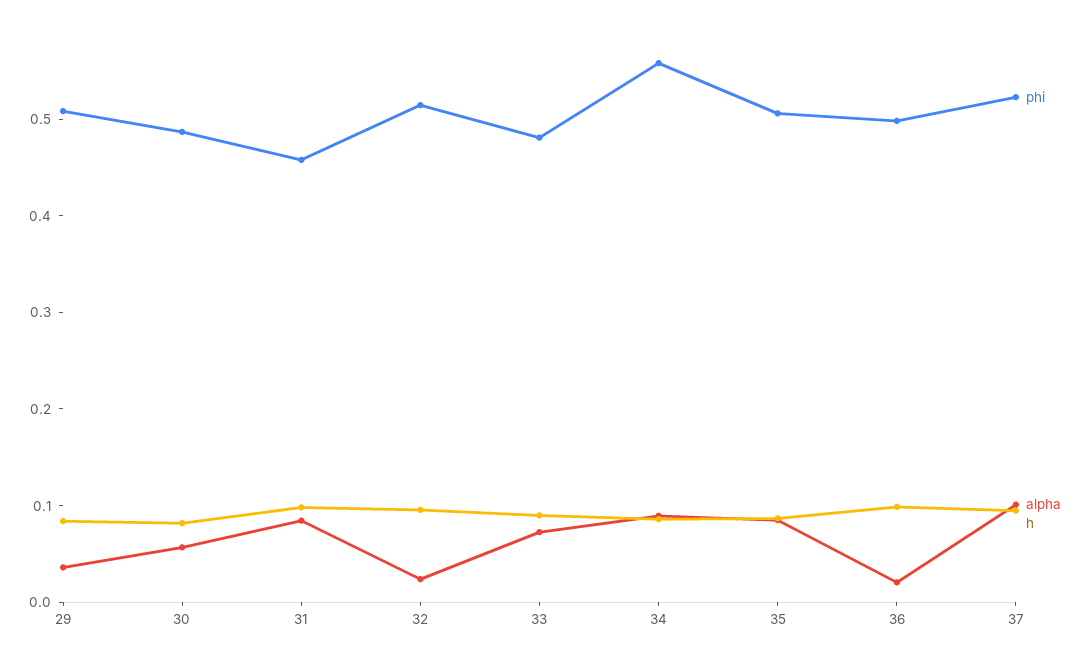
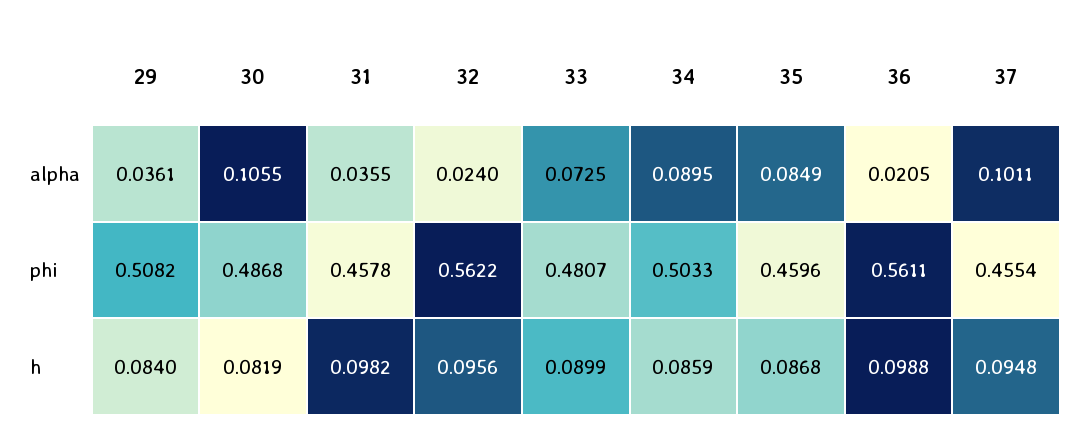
alpha, 30: 0.06 -> 0.1055
alpha, 31: 0.08 -> 0.0355
phi, 32: 0.52 -> 0.5622
phi, 34: 0.56 -> 0.5033
phi, 35: 0.5 -> 0.4596
phi, 36: 0.5 -> 0.5611
phi, 37: 0.52 -> 0.4554

